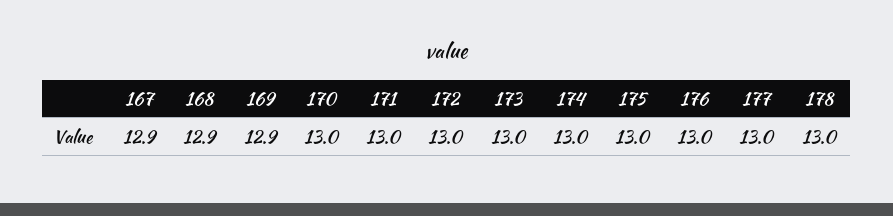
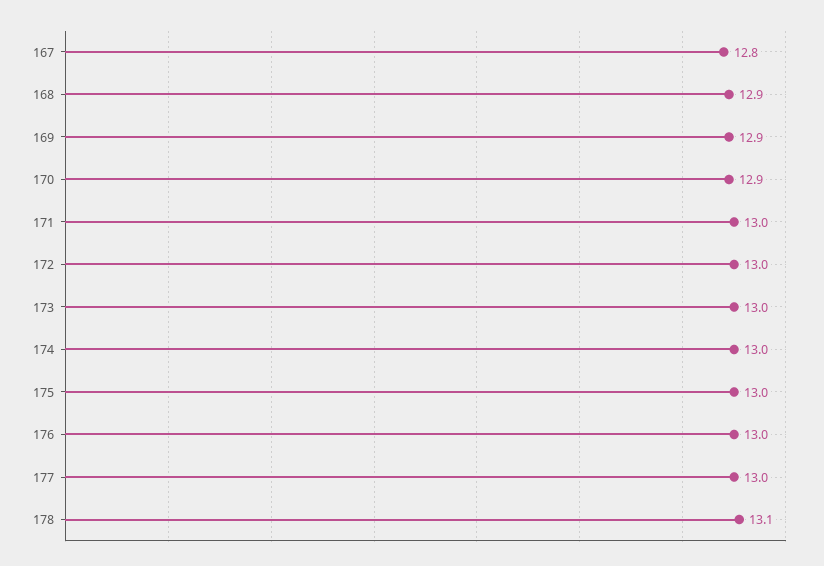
167: 12.9 -> 12.8
170: 13 -> 12.9
178: 13 -> 13.1

